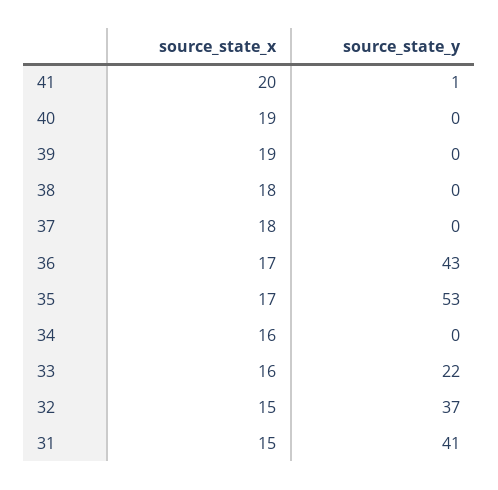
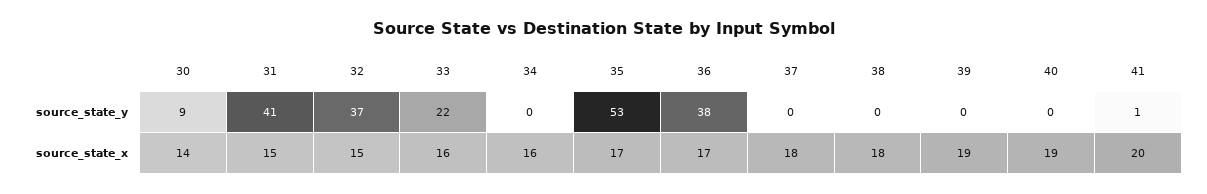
source_state_y, 36: 43 -> 38
source_state_y, 30: none -> 9
source_state_x, 30: none -> 14

